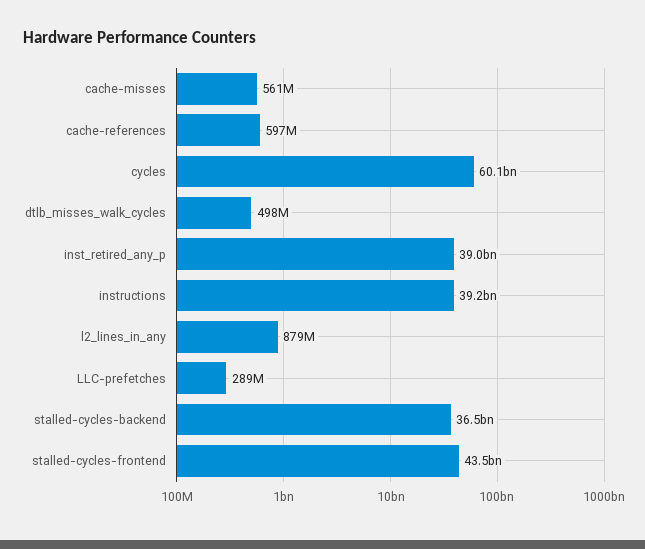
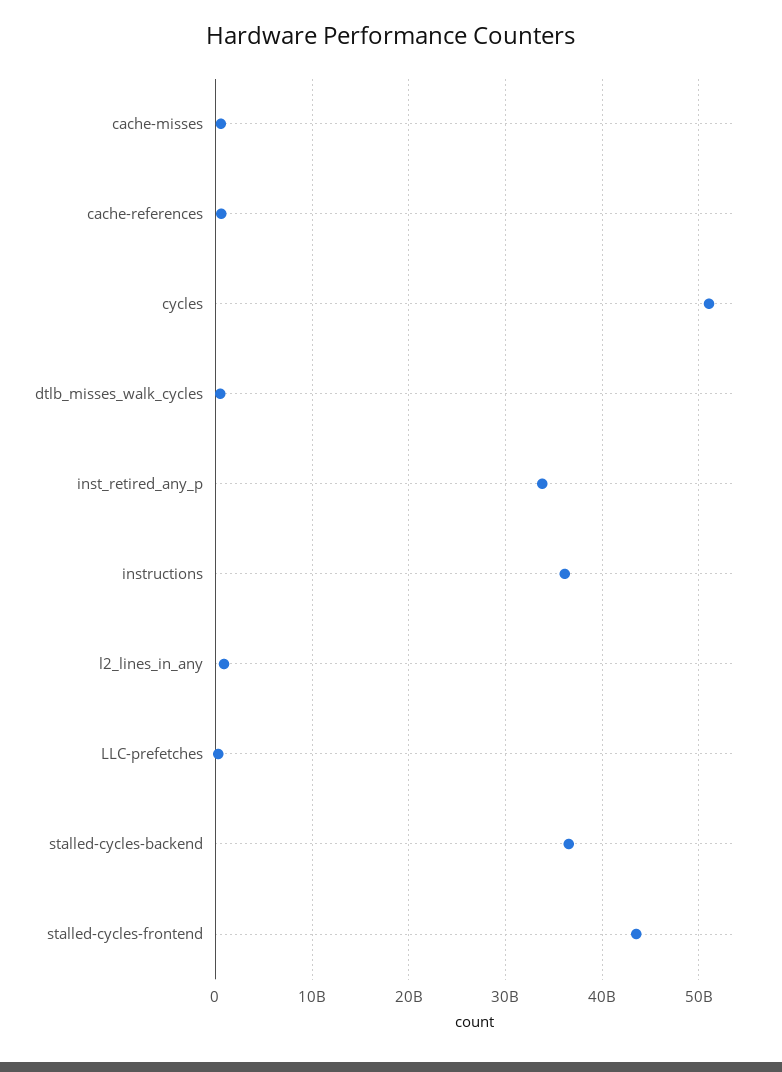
cycles: 60100000000 -> 51000000000
inst_retired_any_p: 39000000000 -> 34000000000
instructions: 39200000000 -> 36000000000

